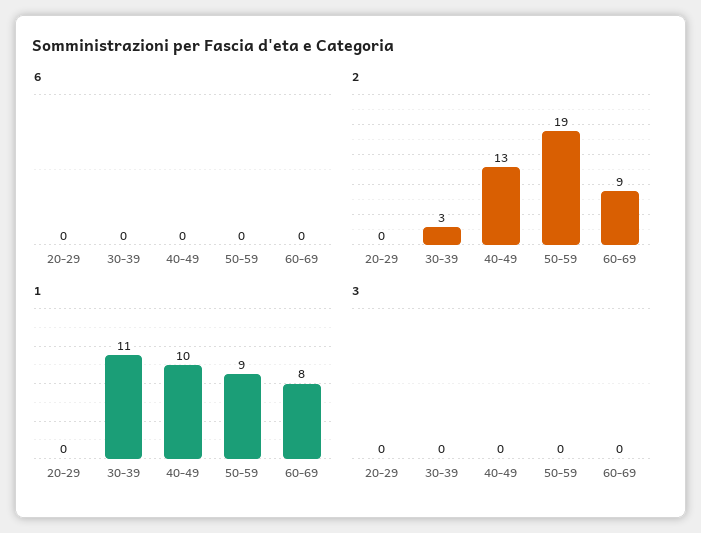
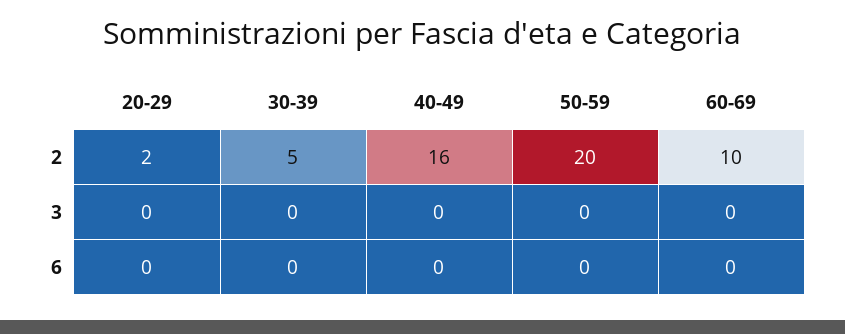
2, 20-29: 0 -> 2
2, 30-39: 3 -> 5
2, 40-49: 13 -> 16
2, 50-59: 19 -> 20
2, 60-69: 9 -> 10
1, 20-29: 0 -> none
1, 30-39: 11 -> none
1, 40-49: 10 -> none
1, 50-59: 9 -> none
1, 60-69: 8 -> none

